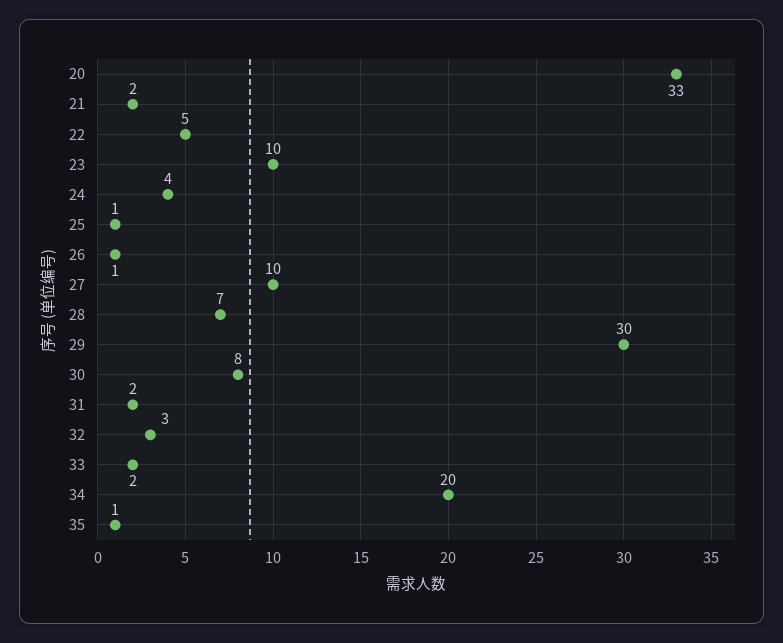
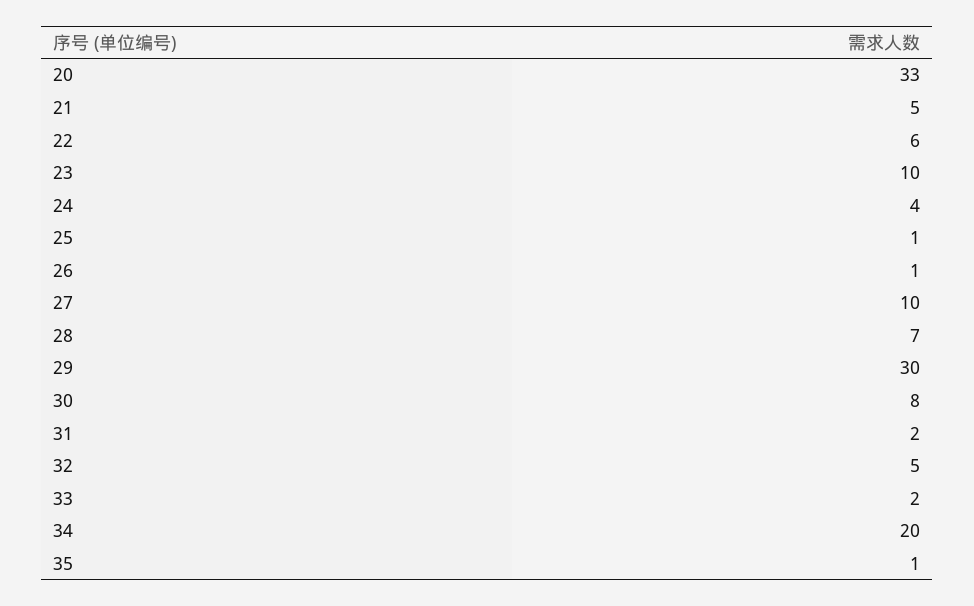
21: 2 -> 5
22: 5 -> 6
32: 3 -> 5

